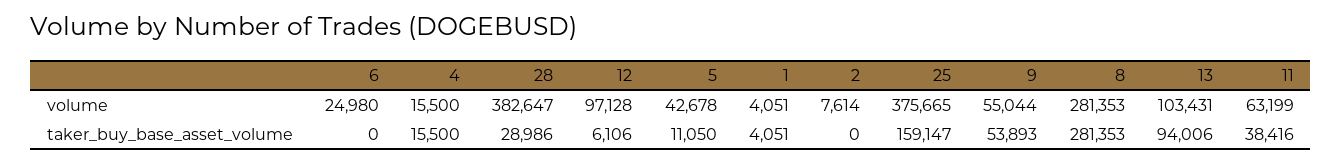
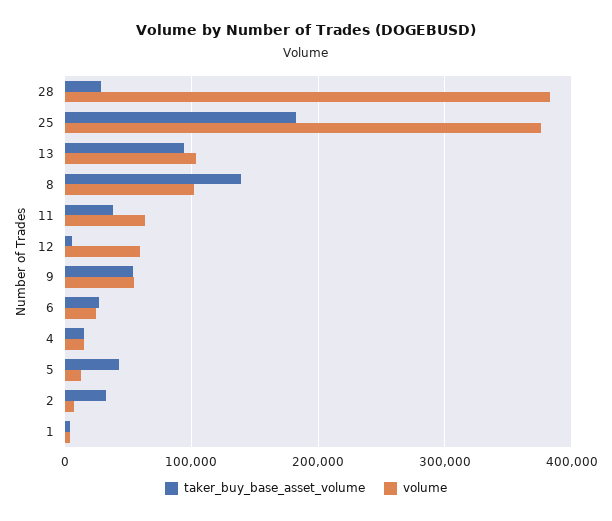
volume, 12: 97128 -> 60000
volume, 5: 42678 -> 10000
volume, 8: 281353 -> 100000
taker_buy_base_asset_volume, 6: 0 -> 30000
taker_buy_base_asset_volume, 5: 11050 -> 40000
taker_buy_base_asset_volume, 2: 0 -> 30000
taker_buy_base_asset_volume, 25: 159147 -> 180000
taker_buy_base_asset_volume, 8: 281353 -> 140000

